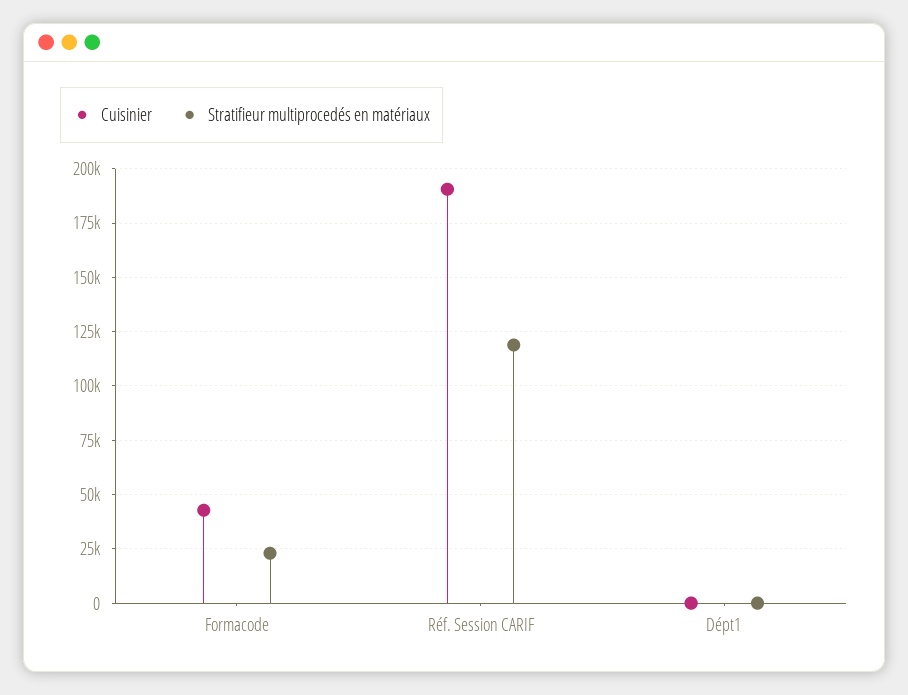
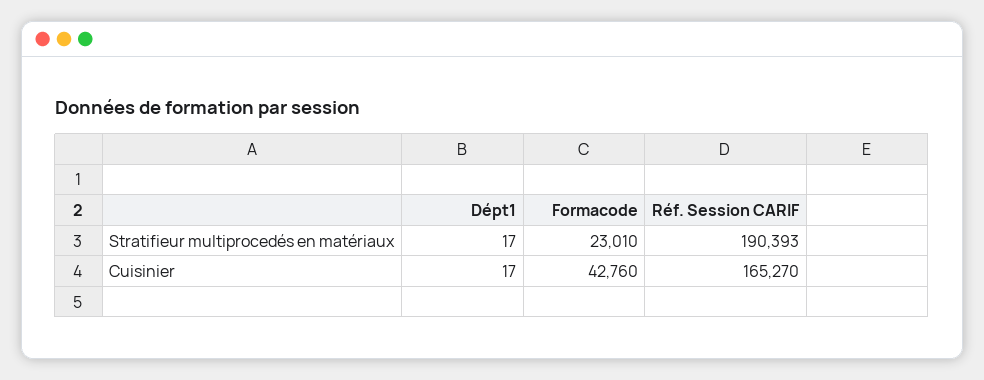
Cuisinier, Réf. Session CARIF: 190000 -> 165270
Stratifieur multiprocedés en matériaux, Réf. Session CARIF: 120000 -> 190393

